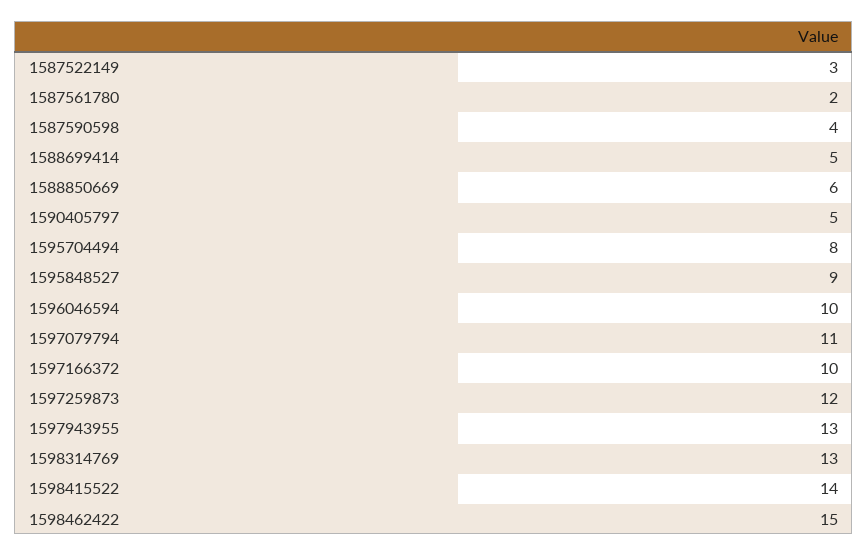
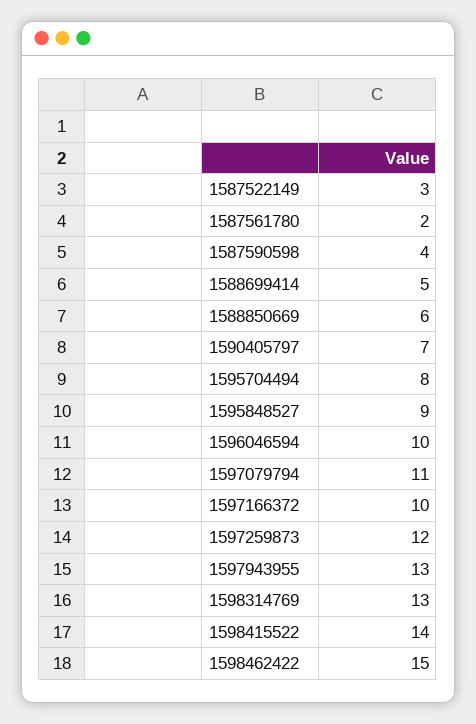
1590405797: 5 -> 7

